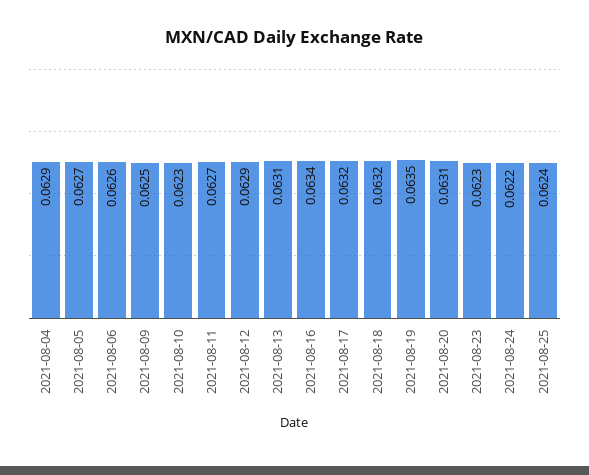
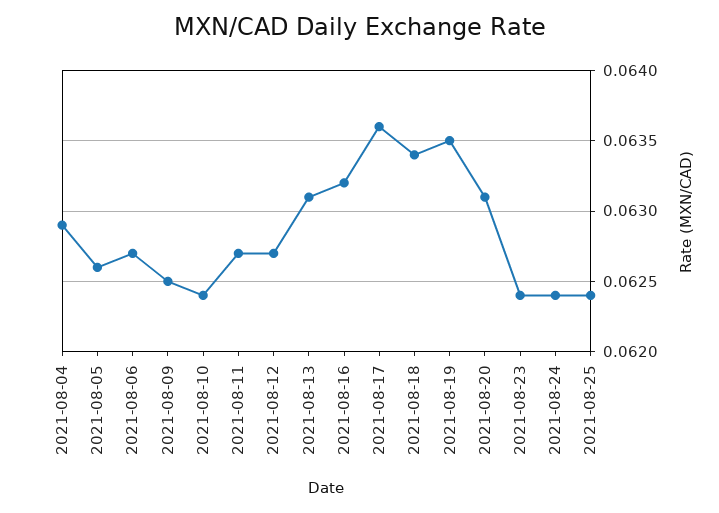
2021-08-05: 0.0627 -> 0.0626
2021-08-06: 0.0626 -> 0.0627
2021-08-10: 0.0623 -> 0.0624
2021-08-12: 0.0629 -> 0.0627
2021-08-16: 0.0634 -> 0.0632
2021-08-17: 0.0632 -> 0.0636
2021-08-18: 0.0632 -> 0.0634
2021-08-23: 0.0623 -> 0.0624
2021-08-24: 0.0622 -> 0.0624

